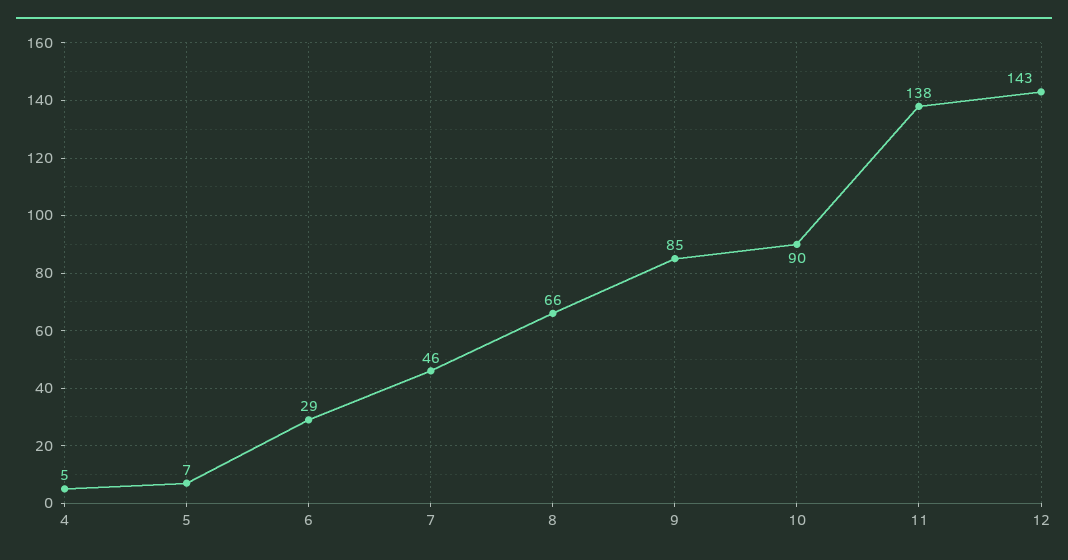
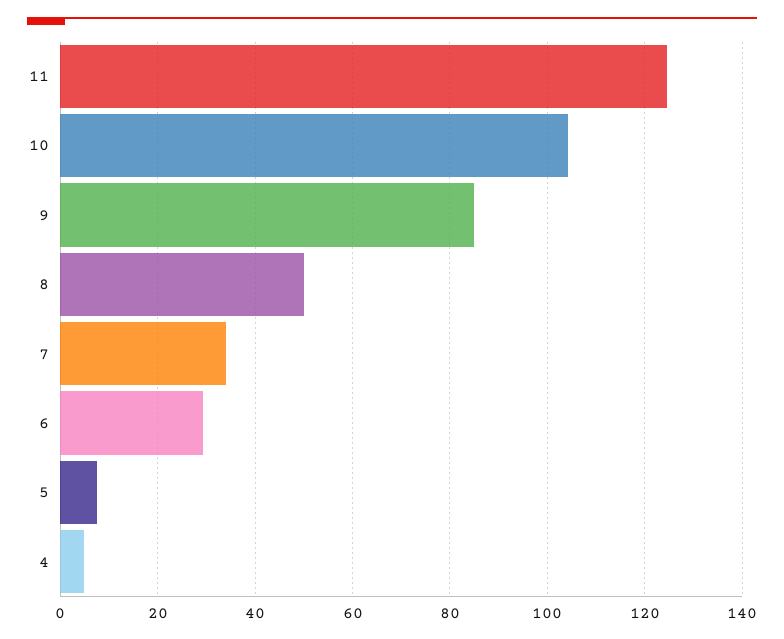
7: 46 -> 34
8: 66 -> 50
10: 90 -> 104
11: 138 -> 124
12: 143 -> none

